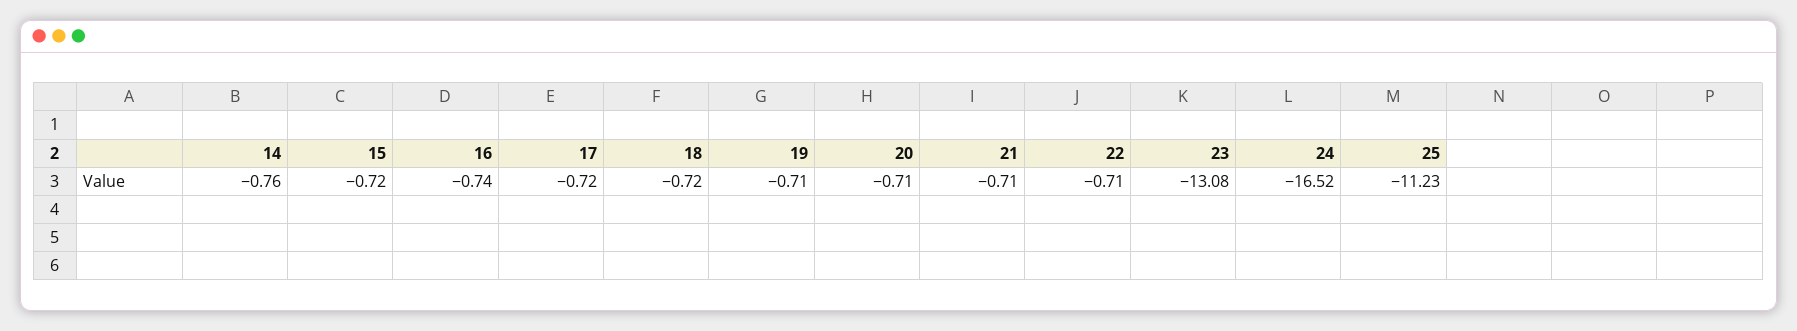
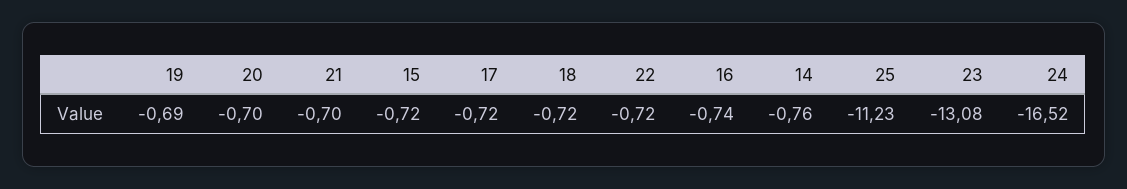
19: -0.71 -> -0.69
20: -0.71 -> -0.7
21: -0.71 -> -0.7
22: -0.71 -> -0.72

